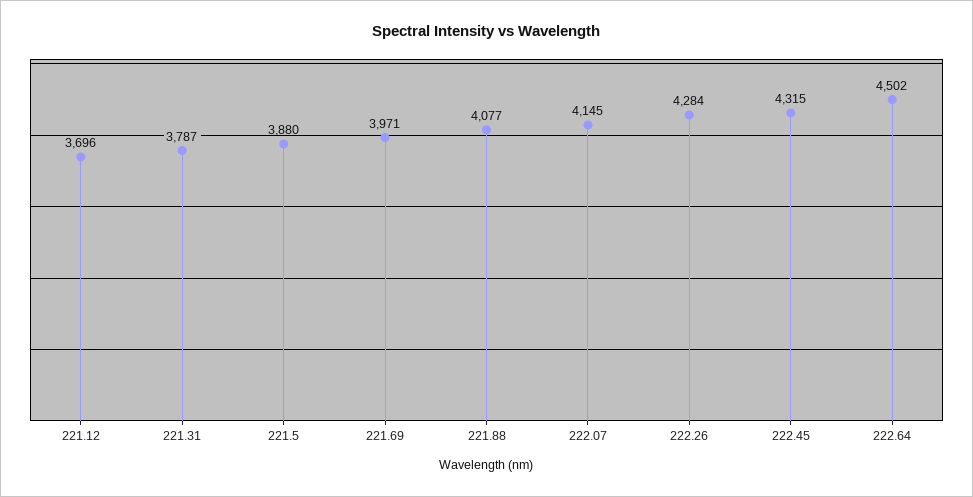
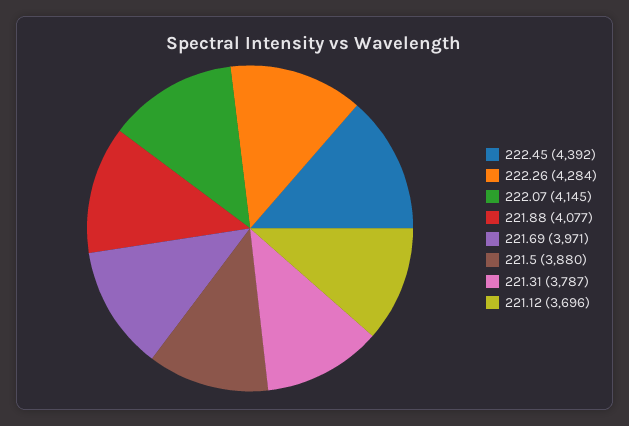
222.45: 4315 -> 4392
222.64: 4502 -> none

